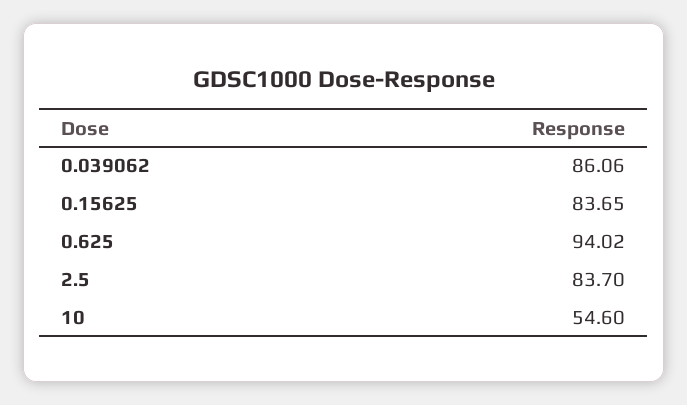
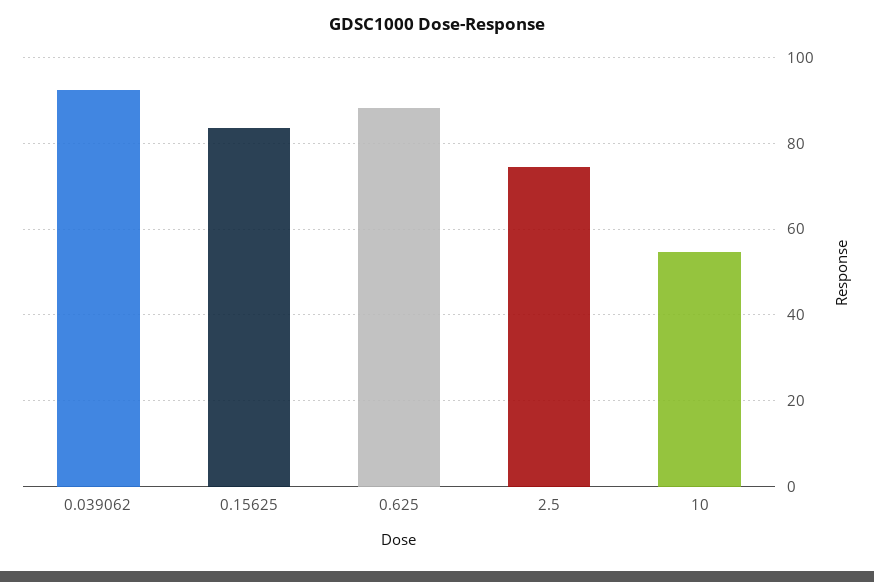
0.039062: 86.06 -> 92
0.625: 94.02 -> 88
2.5: 83.7 -> 74

